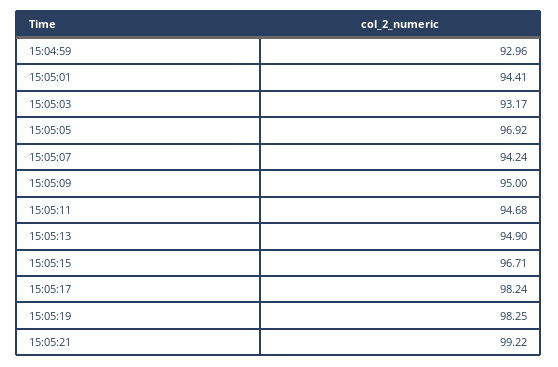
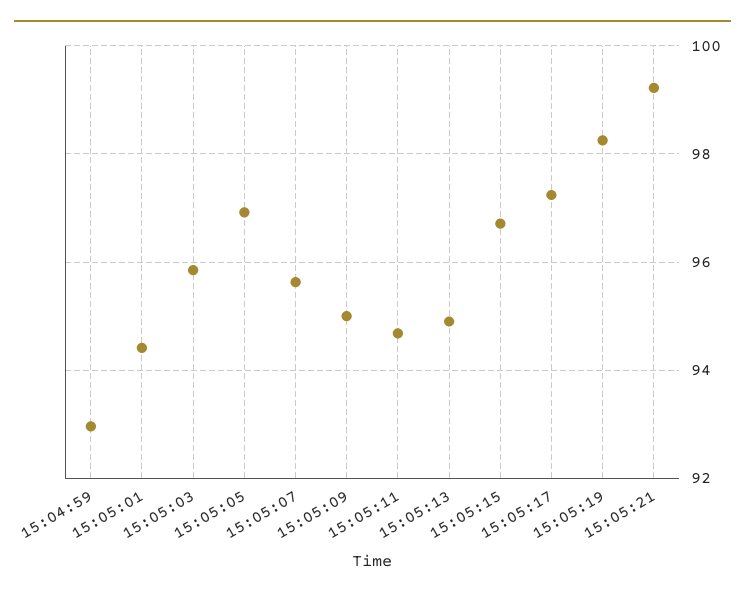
15:05:03: 93.17 -> 95.8
15:05:07: 94.24 -> 95.6
15:05:17: 98.24 -> 97.2

